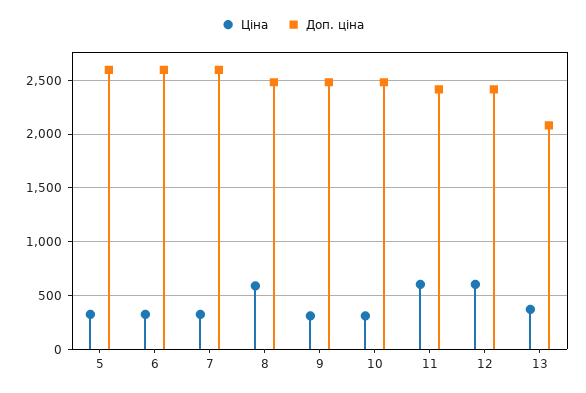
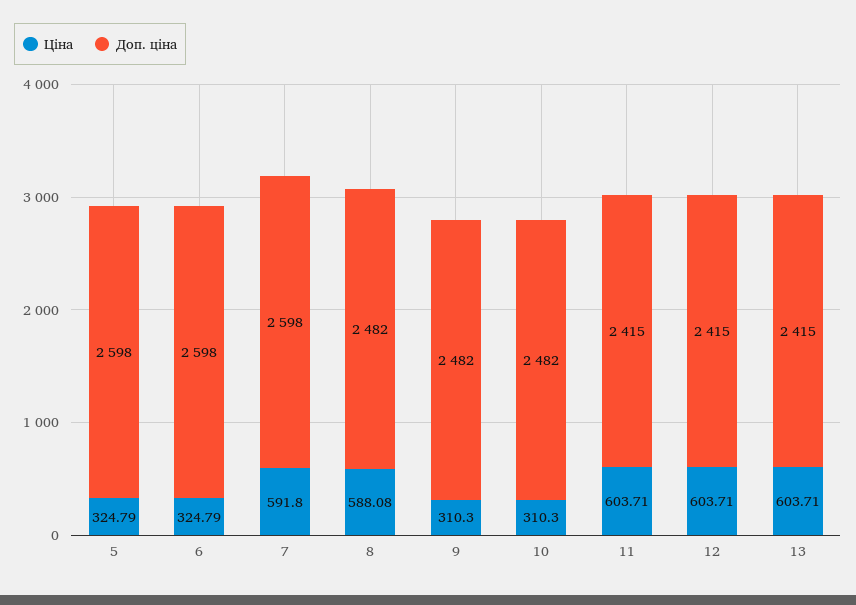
Ціна, 7: 300 -> 591.8
Ціна, 13: 400 -> 603.71
Доп. ціна, 13: 2100 -> 2415

